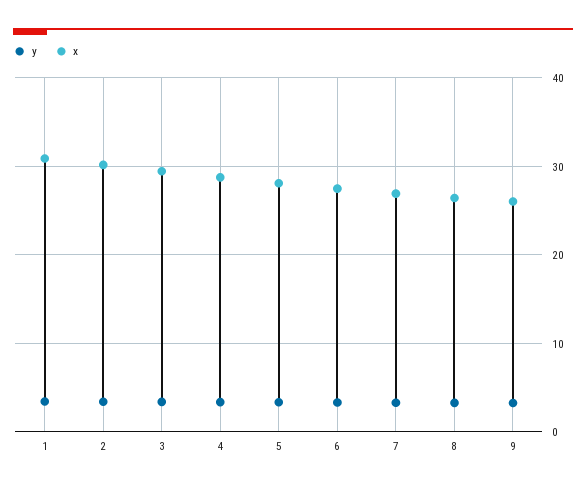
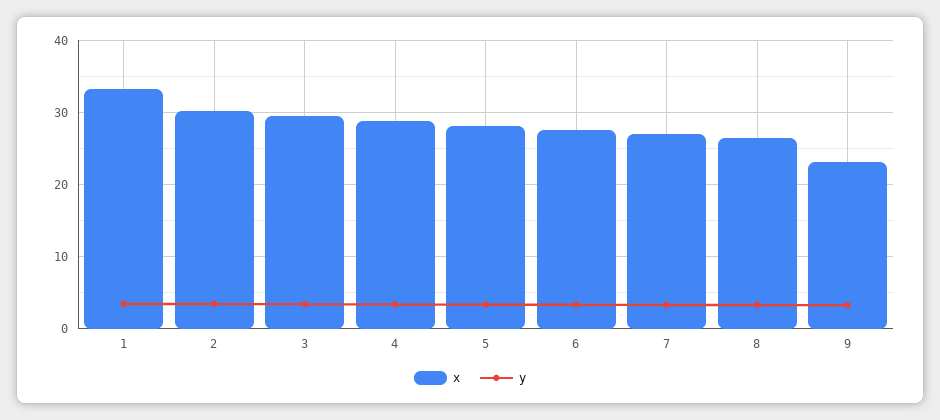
x, 1: 31 -> 33
x, 9: 26 -> 23

